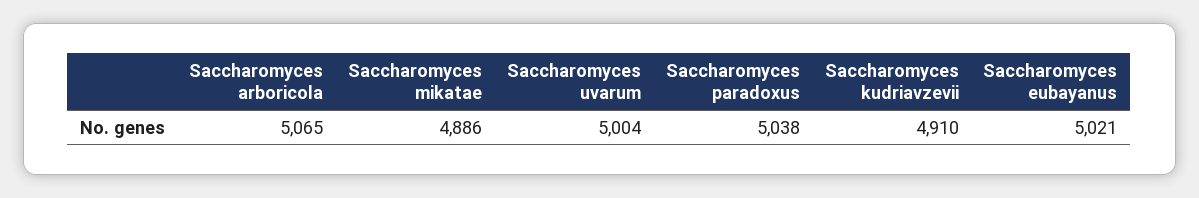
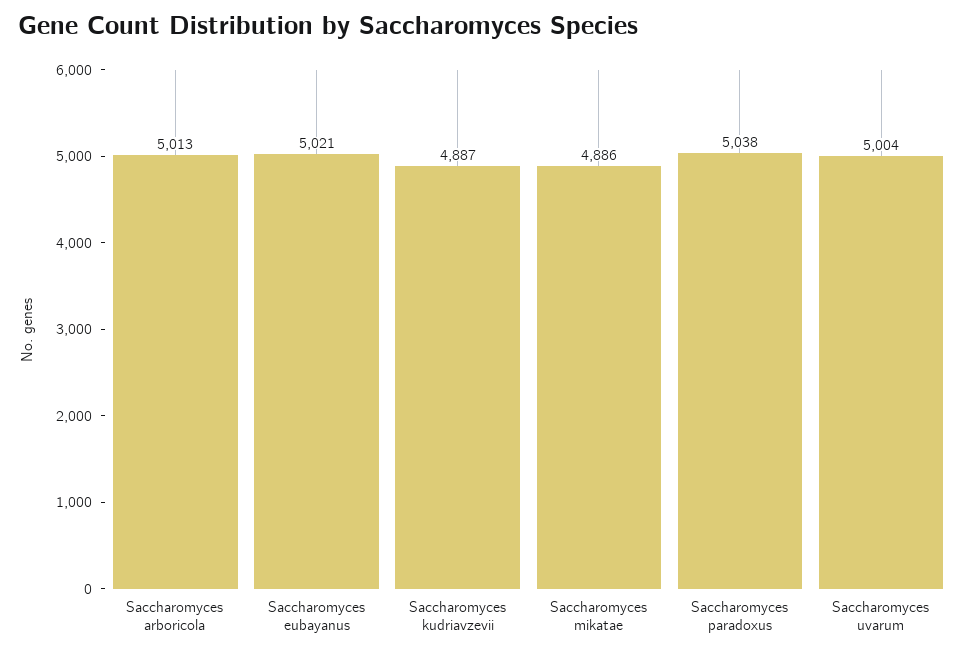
Saccharomyces arboricola: 5065 -> 5013
Saccharomyces kudriavzevii: 4910 -> 4887

